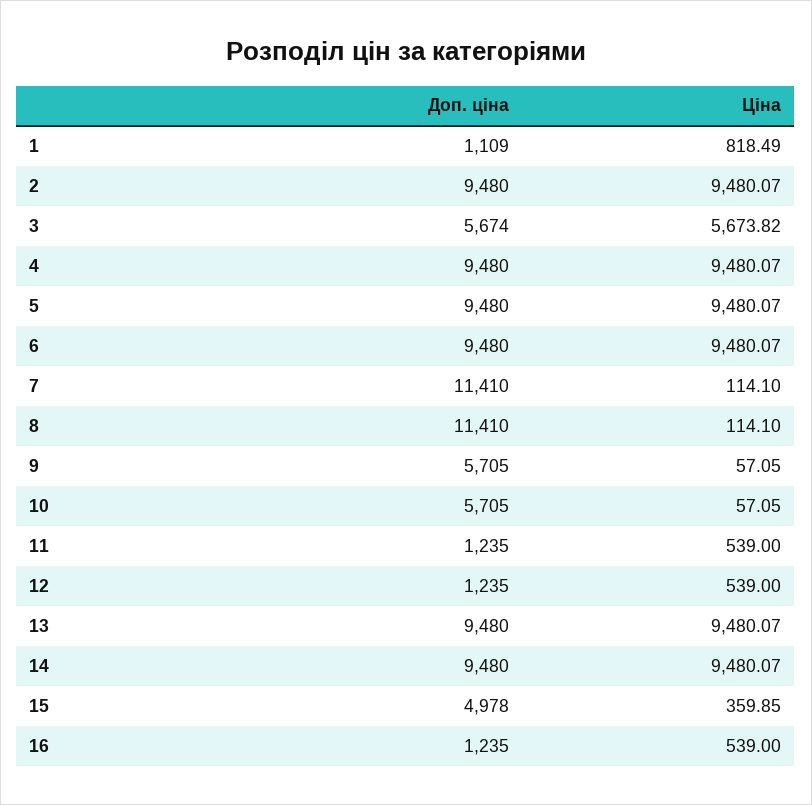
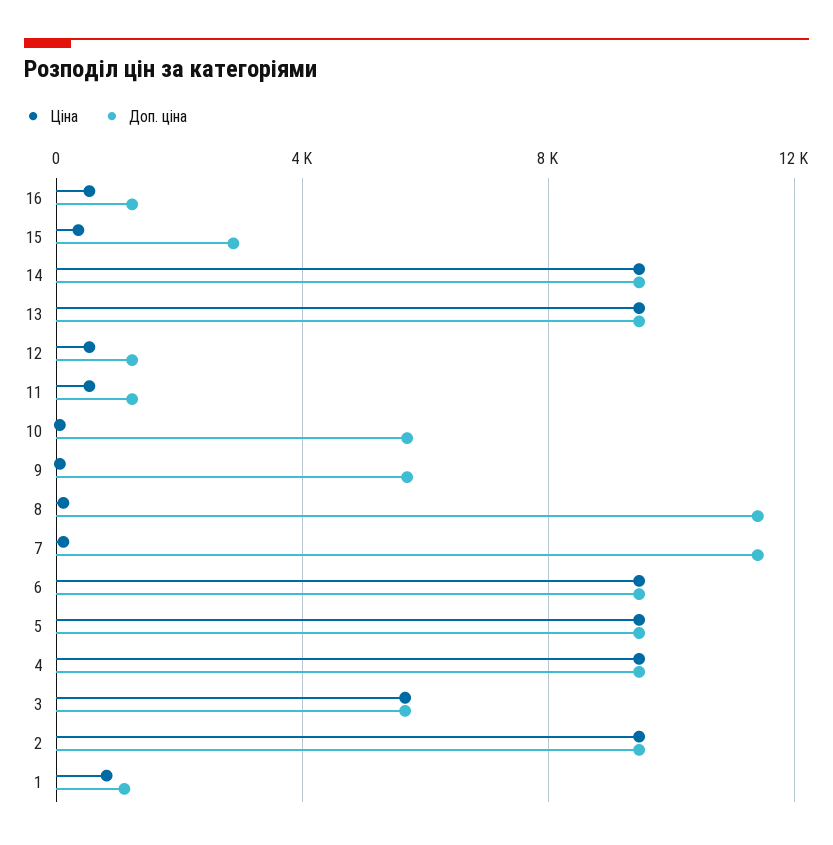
Доп. ціна, 15: 4978 -> 3000

